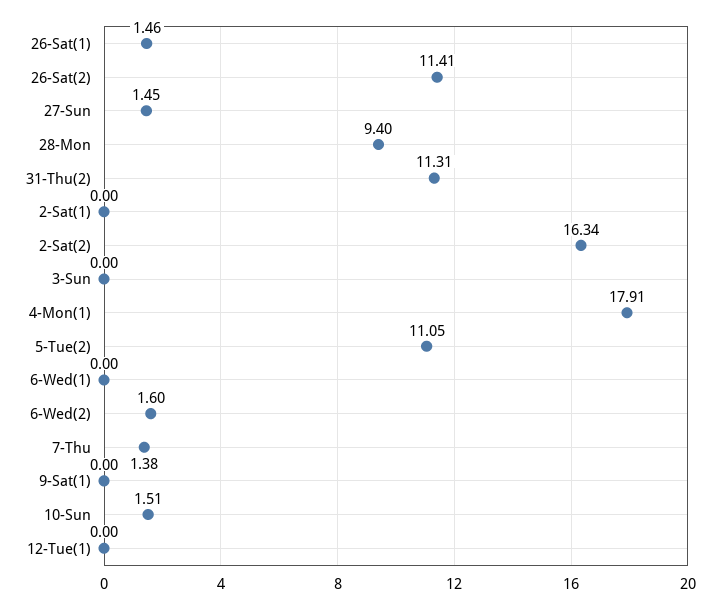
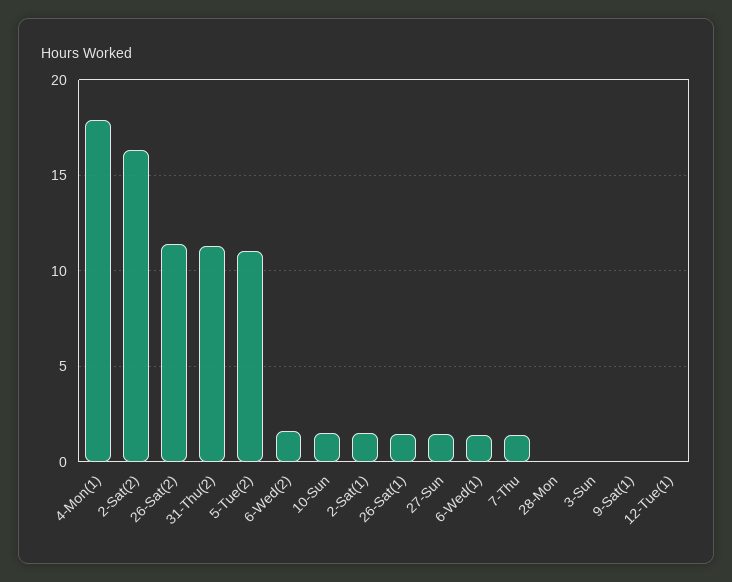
28-Mon: 9.4 -> 0
2-Sat(1): 0 -> 1.5
6-Wed(1): 0 -> 1.5

